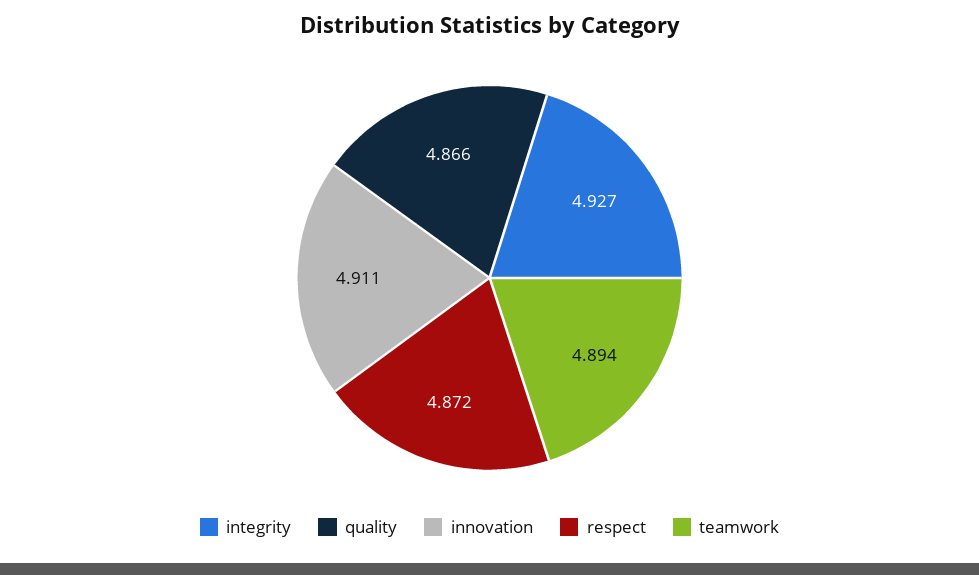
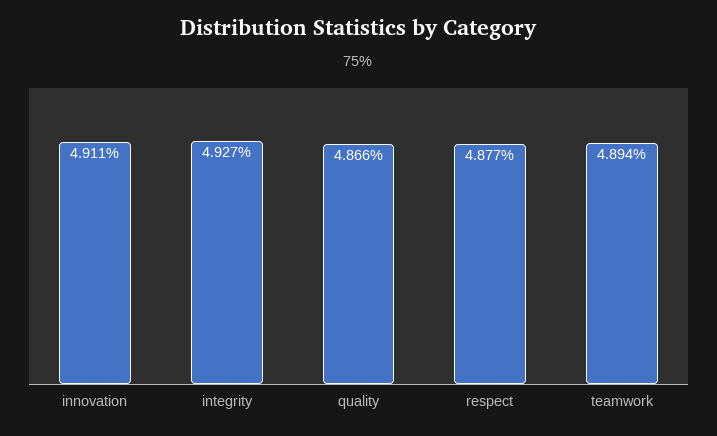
respect: 4.872 -> 4.877

